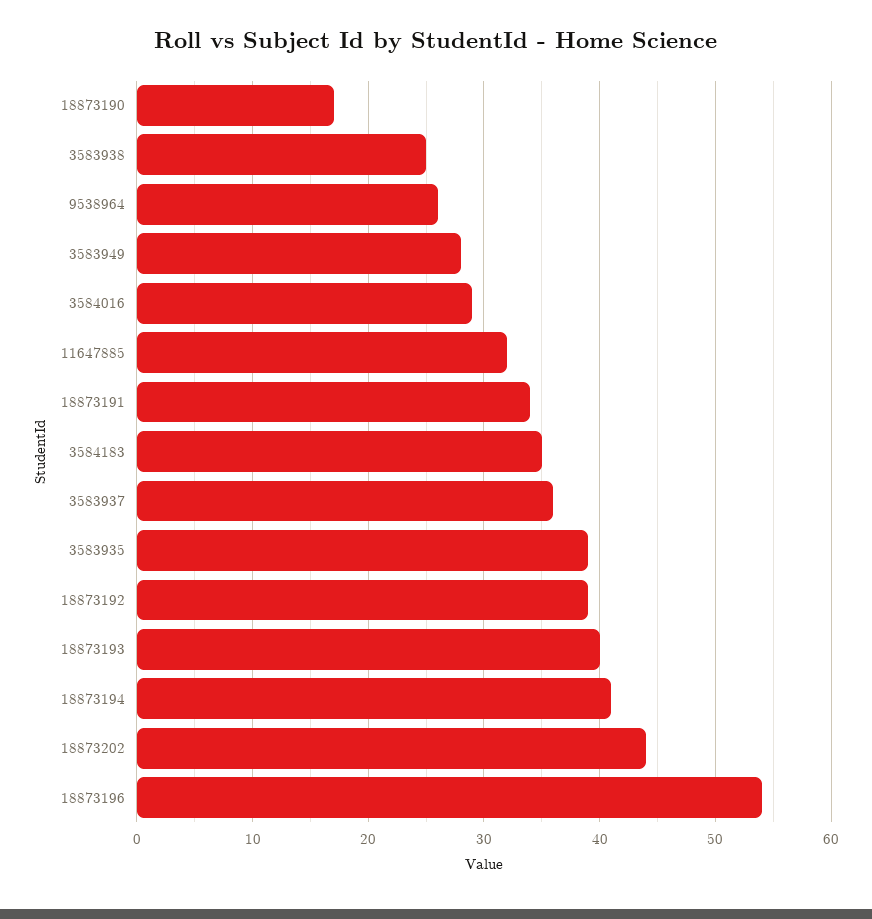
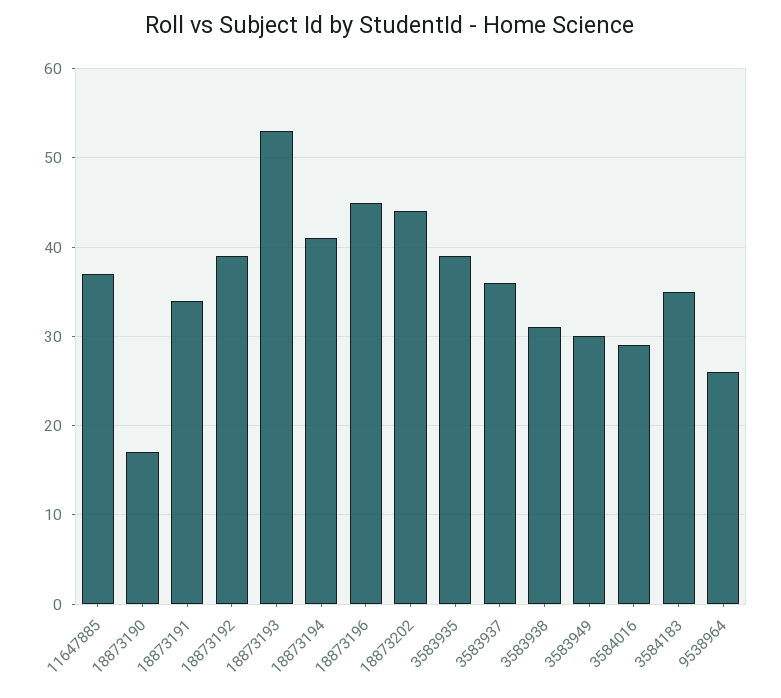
3583938: 25 -> 31
3583949: 28 -> 30
11647885: 32 -> 37
18873193: 40 -> 53
18873196: 54 -> 45

